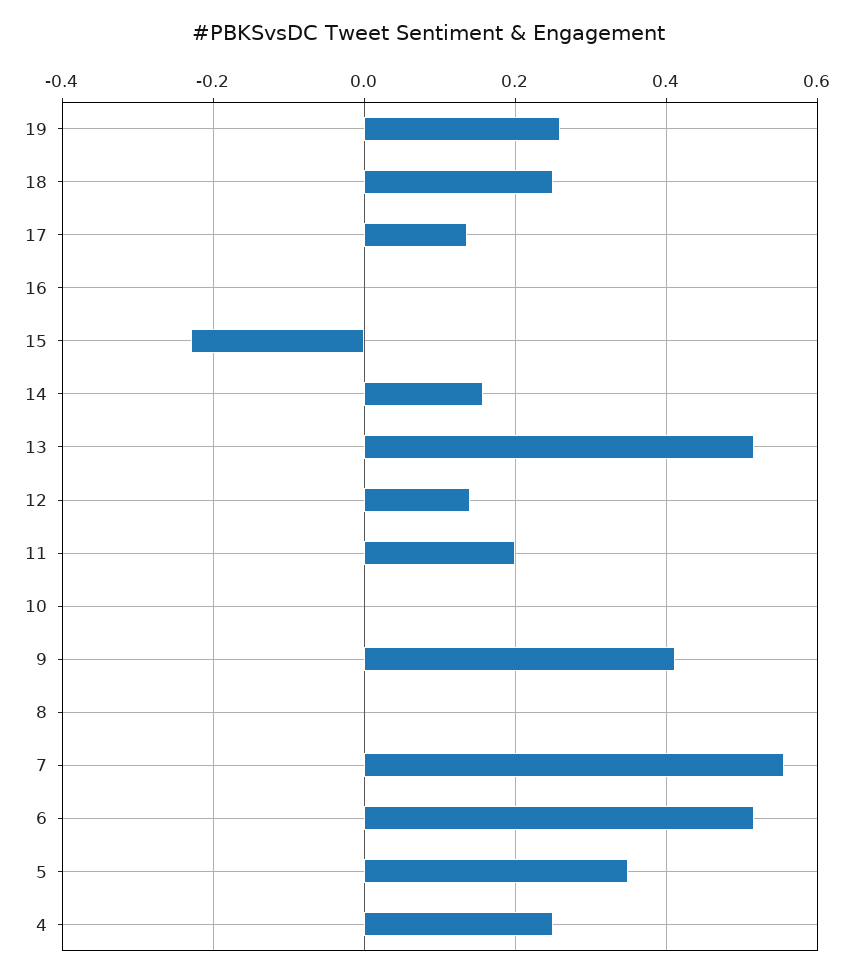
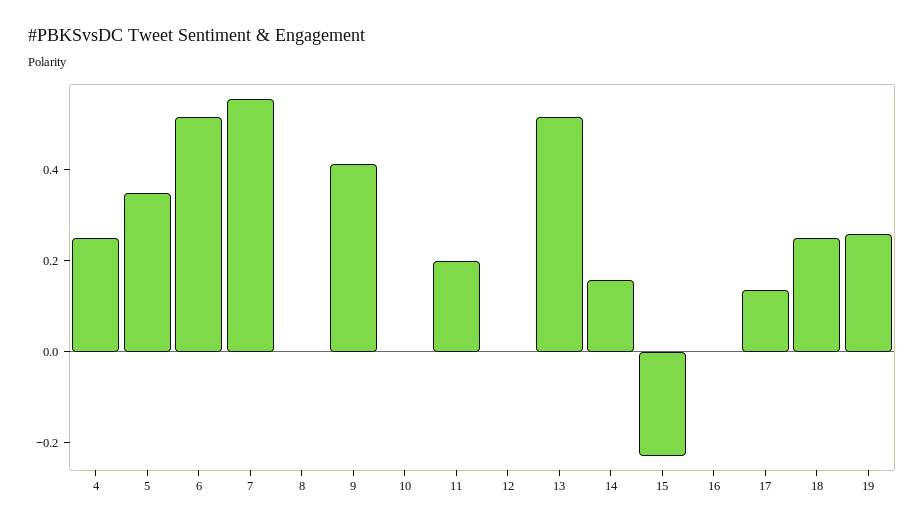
12: 0.14 -> 0

